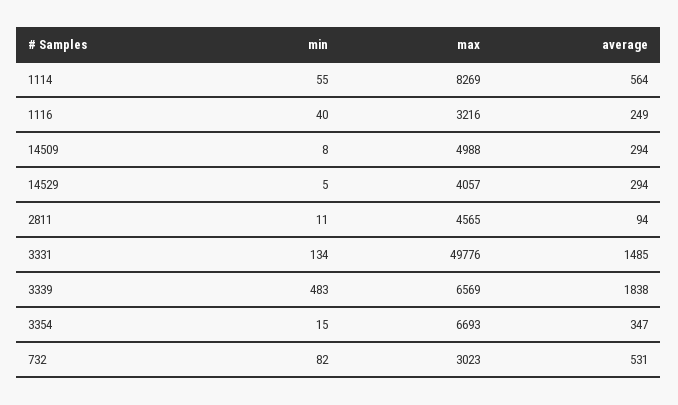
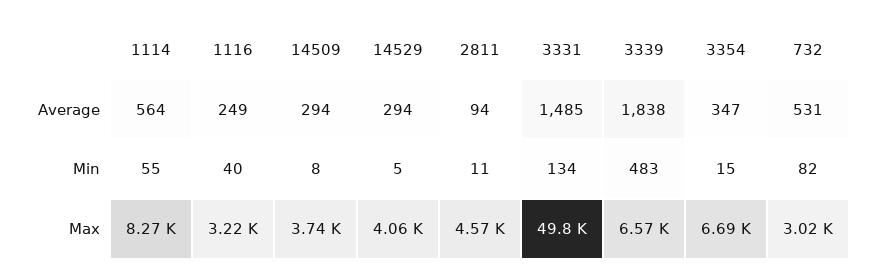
max, 14509: 4988 -> 3740

